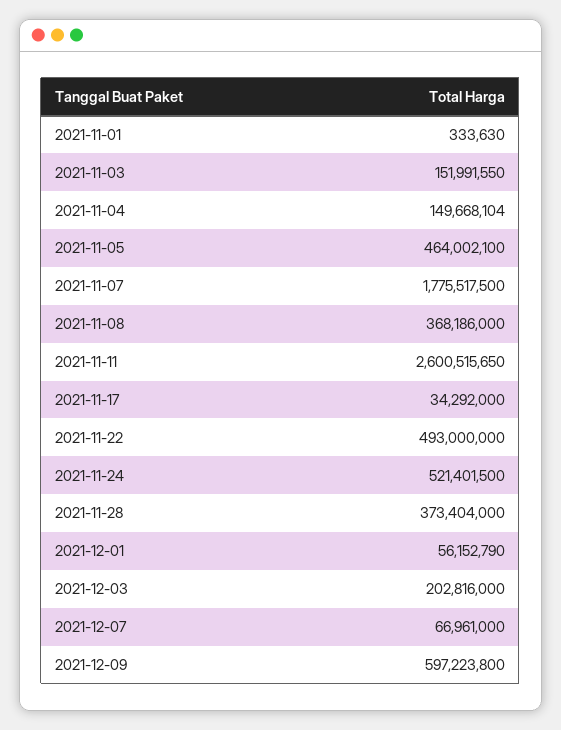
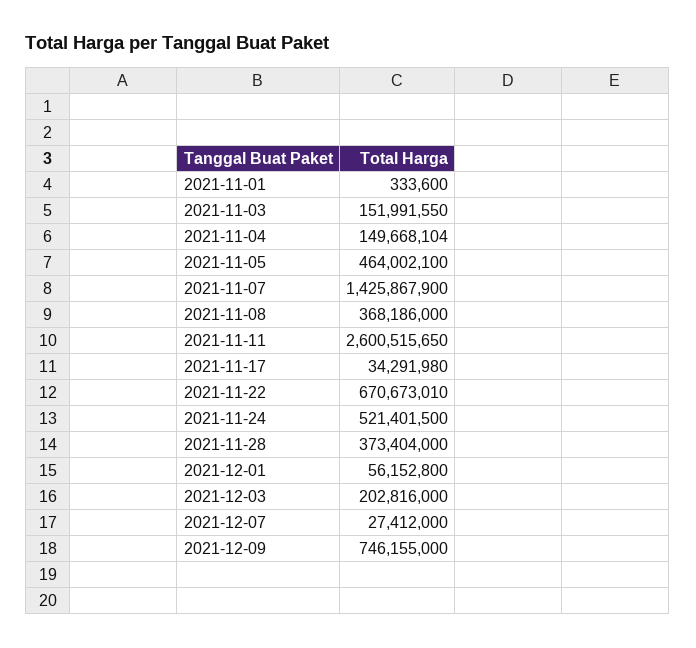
2021-11-01: 333630 -> 333600
2021-11-07: 1775517500 -> 1425867900
2021-11-17: 34292000 -> 34291980
2021-11-22: 493000000 -> 670673010
2021-12-01: 56152790 -> 56152800
2021-12-07: 66961000 -> 27412000
2021-12-09: 597223800 -> 746155000

